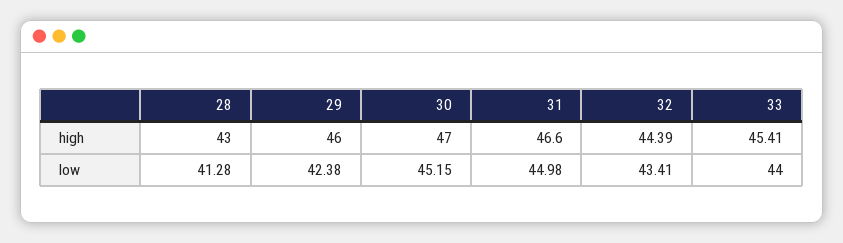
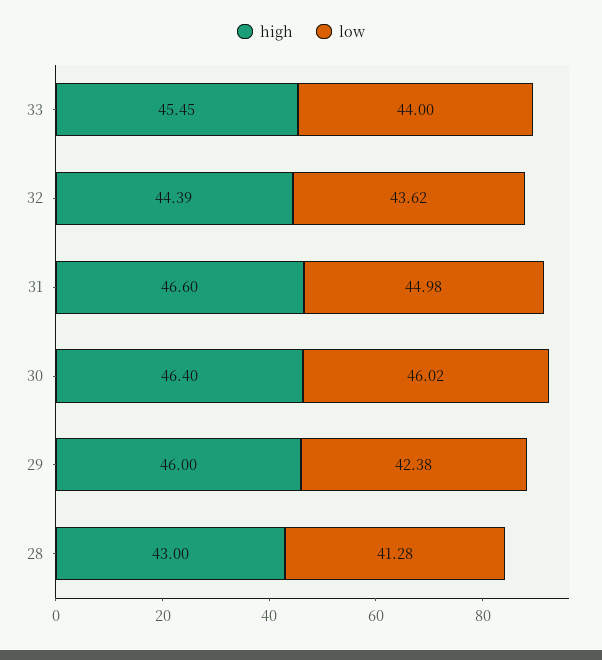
high, 30: 47 -> 46.4
high, 33: 45.41 -> 45.45
low, 30: 45.15 -> 46.02
low, 32: 43.41 -> 43.62

